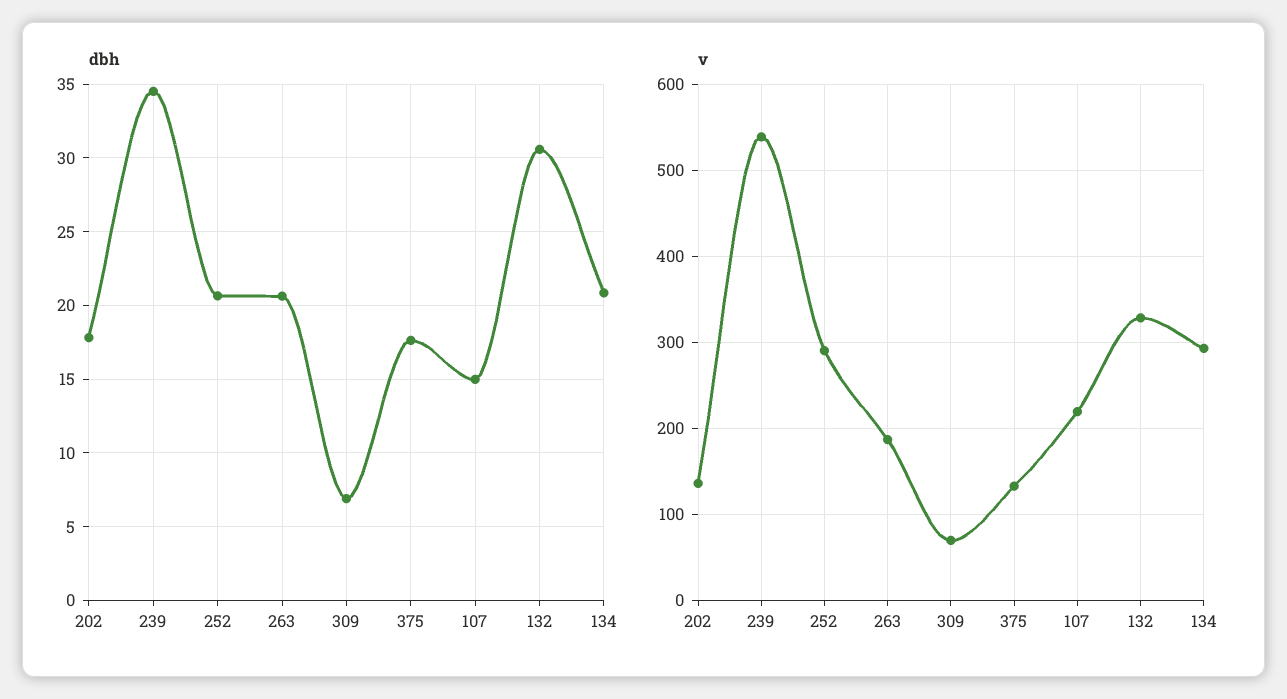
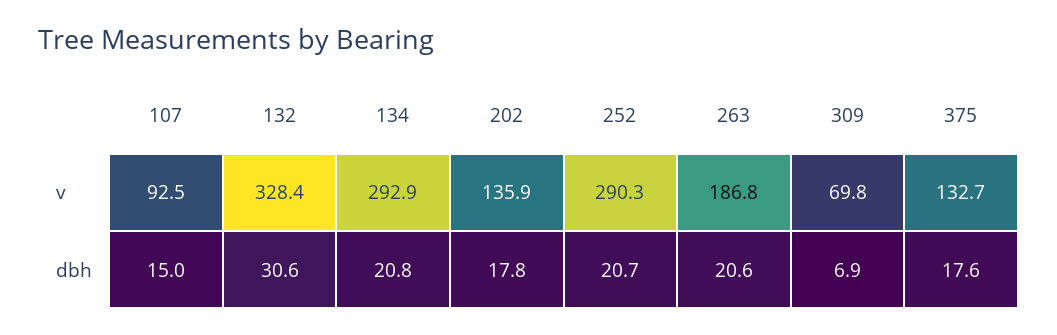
dbh, 239: 34.5 -> none
v, 239: 540 -> none
v, 107: 220 -> 92.5

